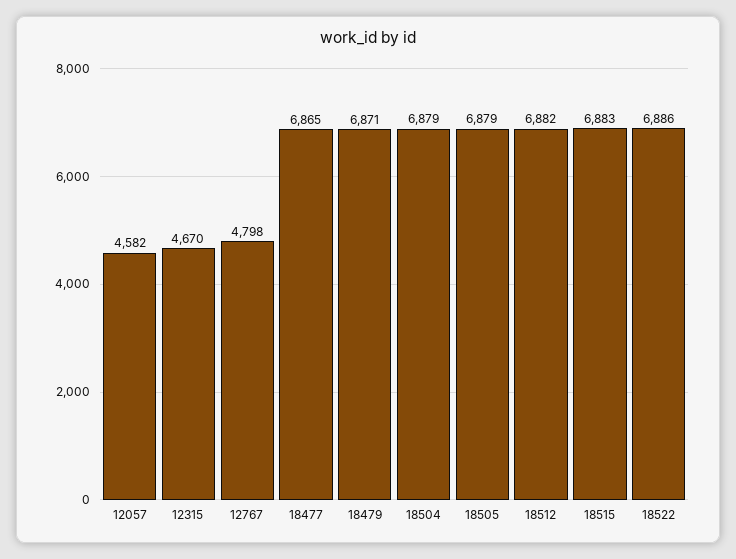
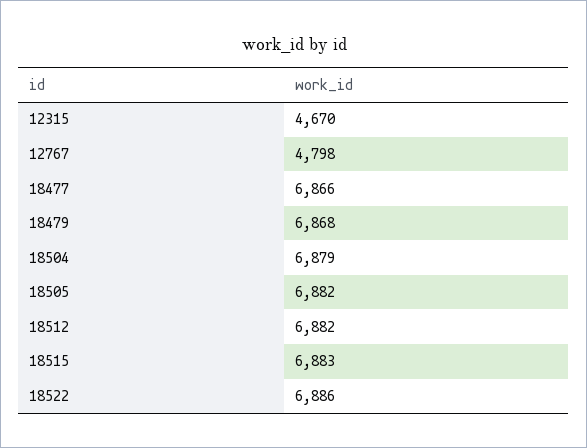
12057: 4582 -> none
18477: 6865 -> 6866
18479: 6871 -> 6868
18505: 6879 -> 6882

